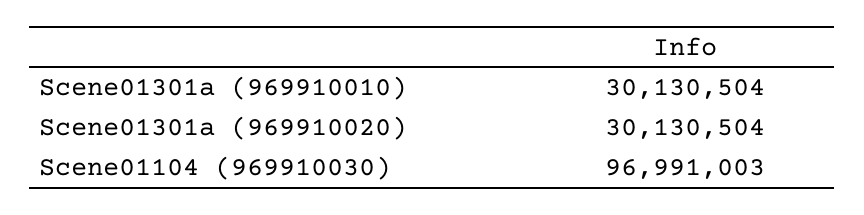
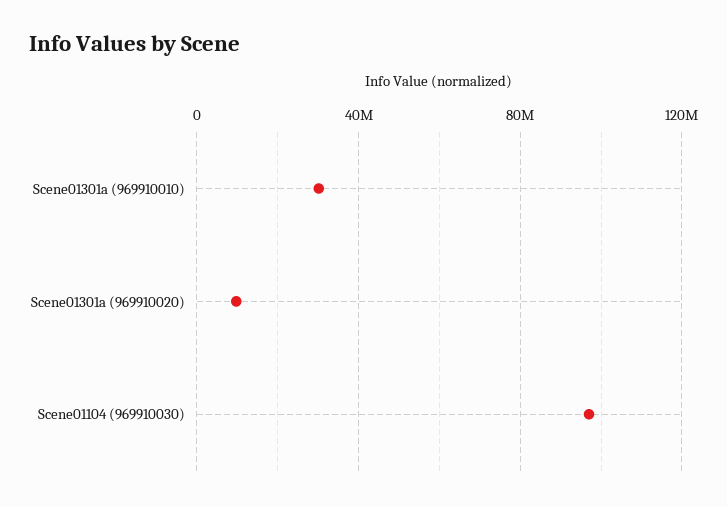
Scene01301a (969910020): 30130504 -> 10000000

